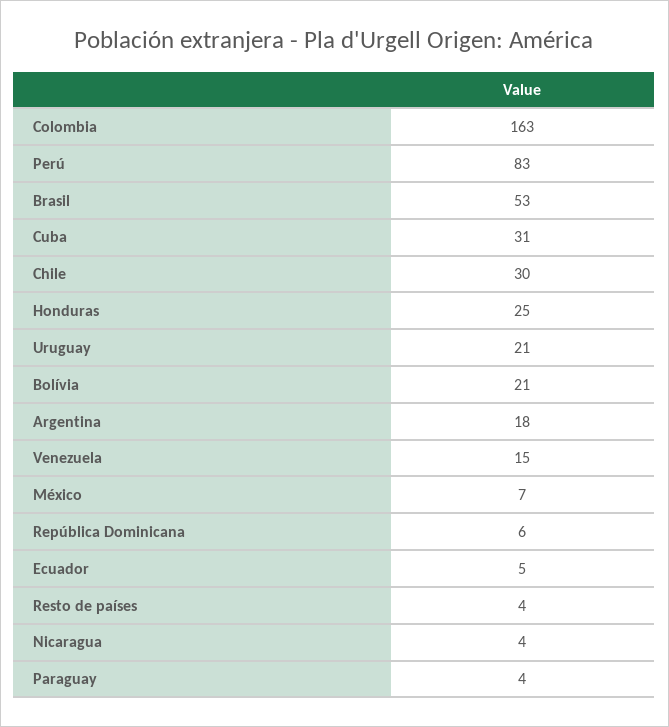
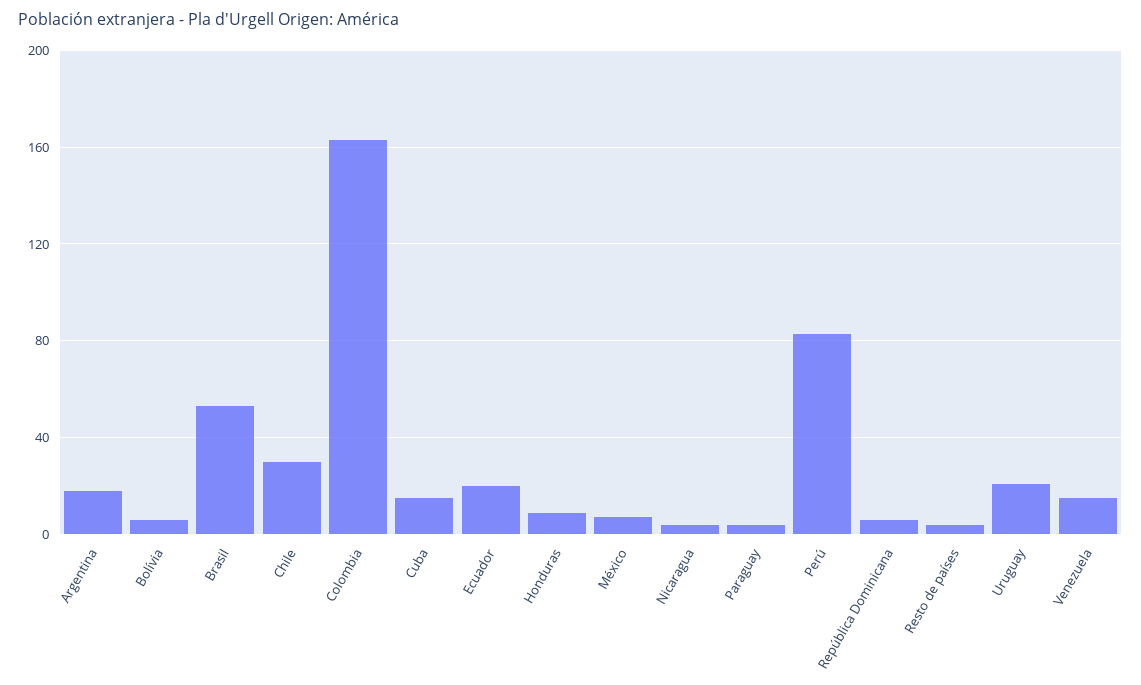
Cuba: 31 -> 15
Honduras: 25 -> 10
Bolívia: 21 -> 5
Ecuador: 5 -> 20

